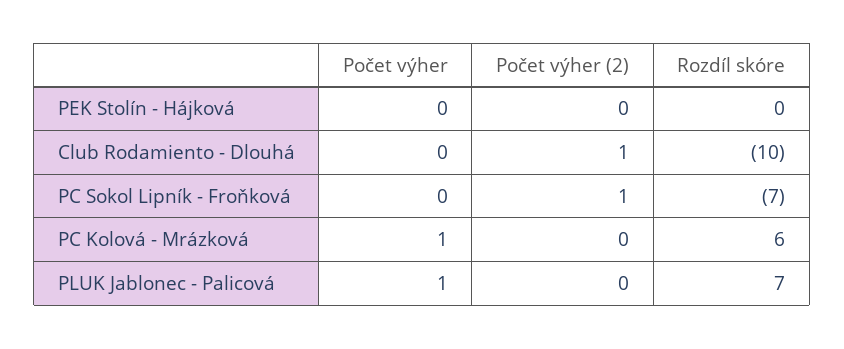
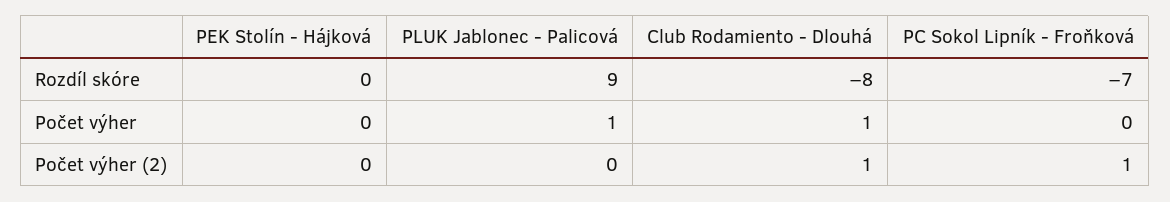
Počet výher, Club Rodamiento - Dlouhá: 0 -> 1
Rozdíl skóre, Club Rodamiento - Dlouhá: -10 -> -8
Počet výher, PC Kolová - Mrázková: 1 -> none
Počet výher (2), PC Kolová - Mrázková: 0 -> none
Rozdíl skóre, PC Kolová - Mrázková: 6 -> none
Rozdíl skóre, PLUK Jablonec - Palicová: 7 -> 9

